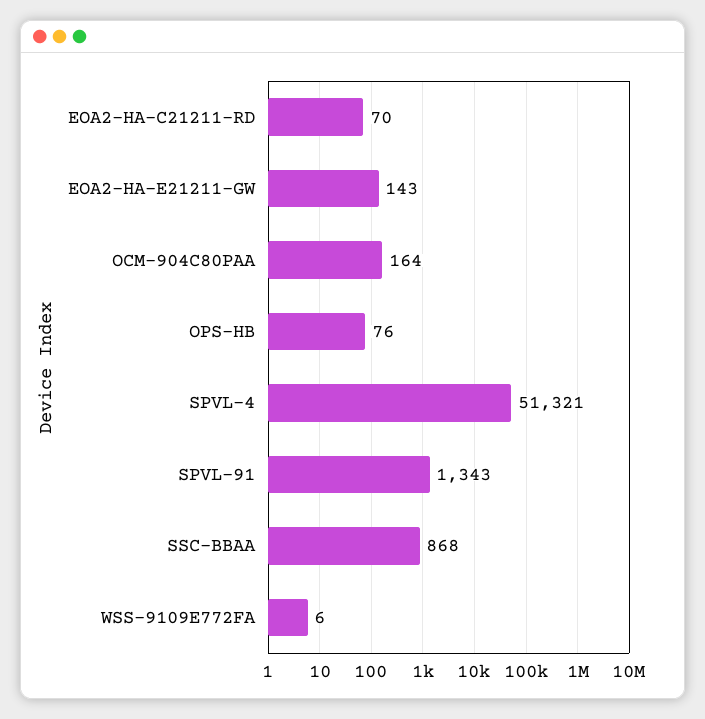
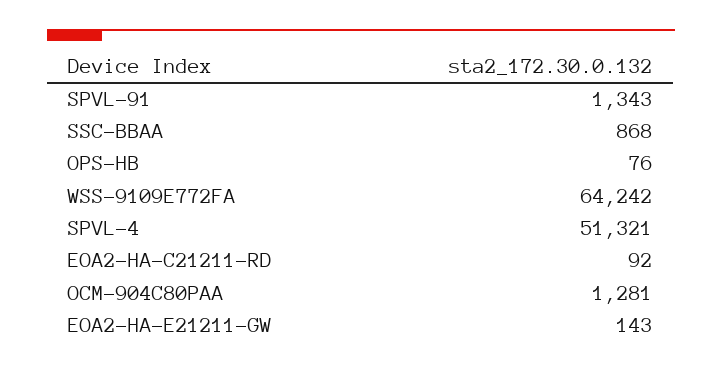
EOA2-HA-C21211-RD: 70 -> 92
OCM-904C80PAA: 164 -> 1281
WSS-9109E772FA: 6 -> 64242

